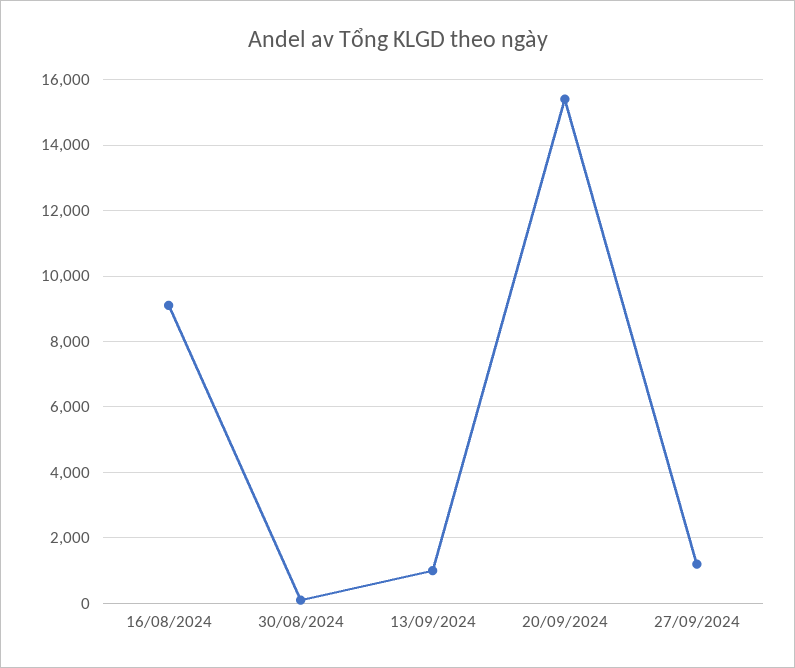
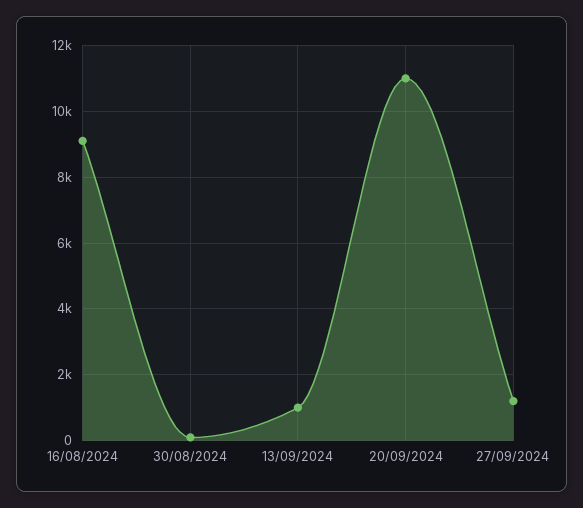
20/09/2024: 15400 -> 11000

